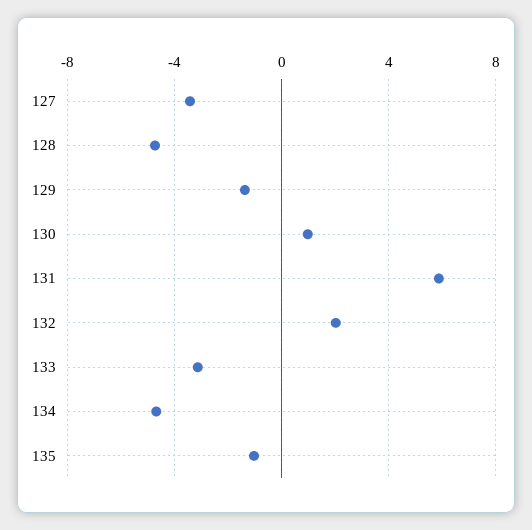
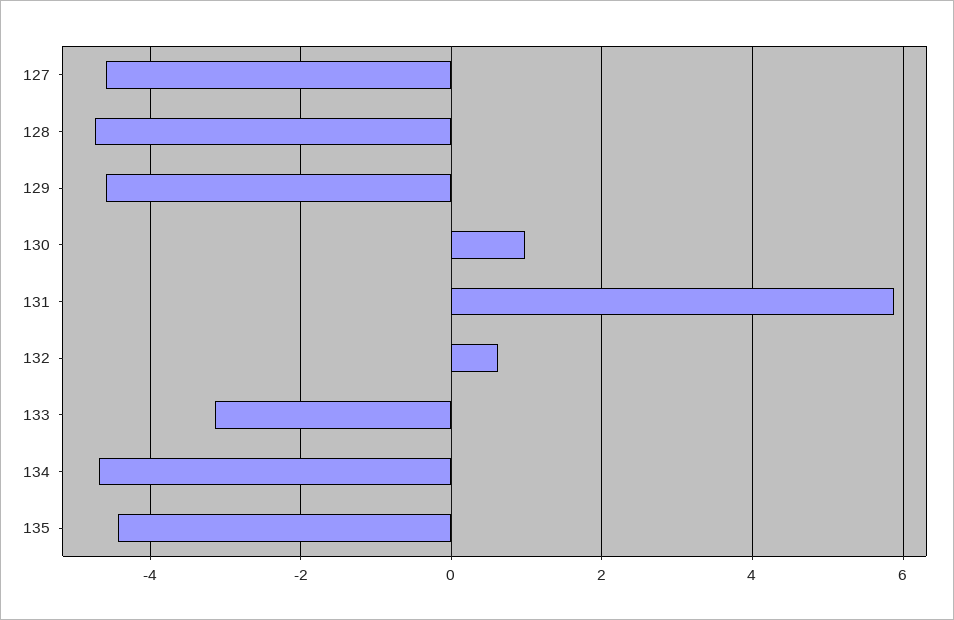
127: -3.5 -> -4.6
129: -1.5 -> -4.6
132: 2 -> 0.6
135: -1 -> -4.4

